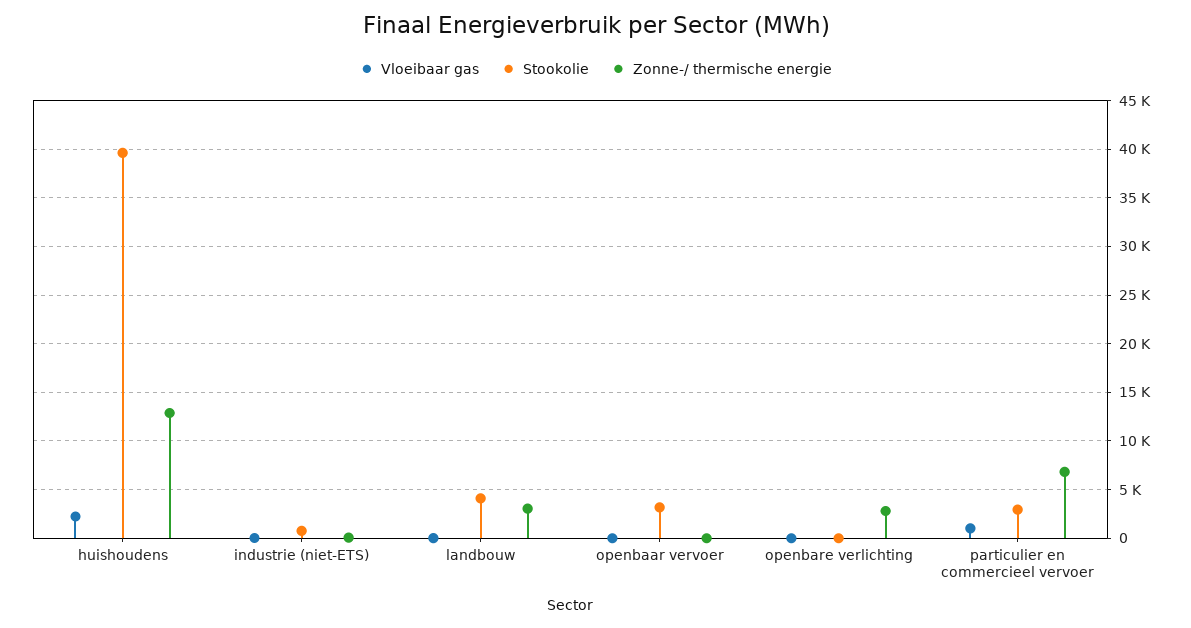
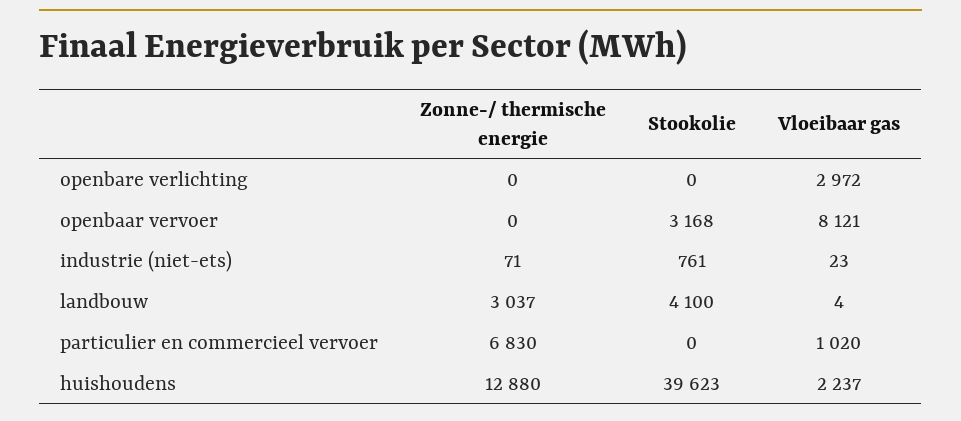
Vloeibaar gas, openbaar vervoer: 0 -> 8121
Vloeibaar gas, openbare verlichting: 0 -> 2972
Zonne-/ thermische energie, openbare verlichting: 3000 -> 0
Stookolie, particulier en commercieel vervoer: 3000 -> 0

